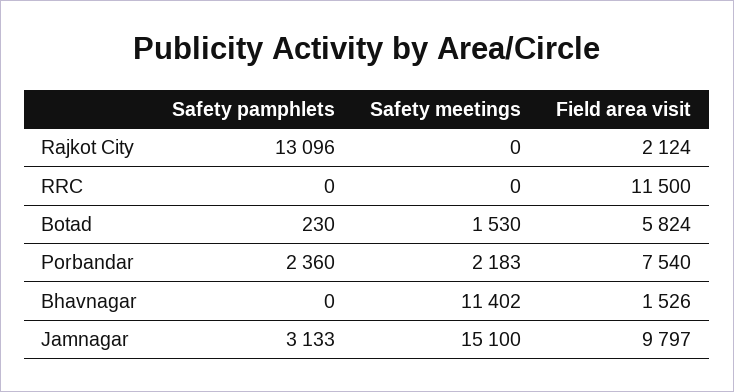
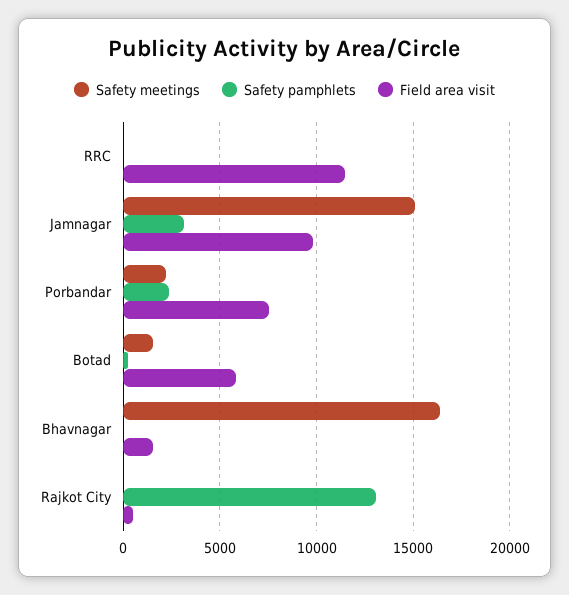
Field area visit, Rajkot City: 2124 -> 500
Safety meetings, Bhavnagar: 11402 -> 16500

